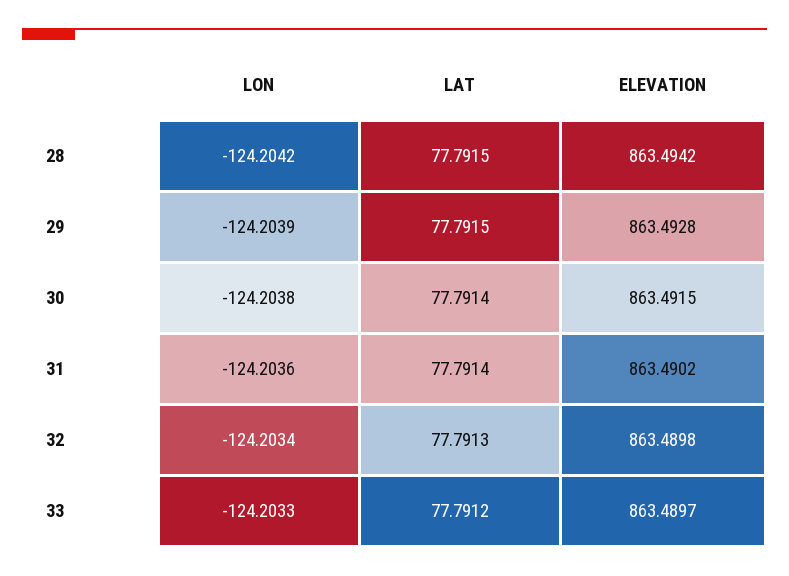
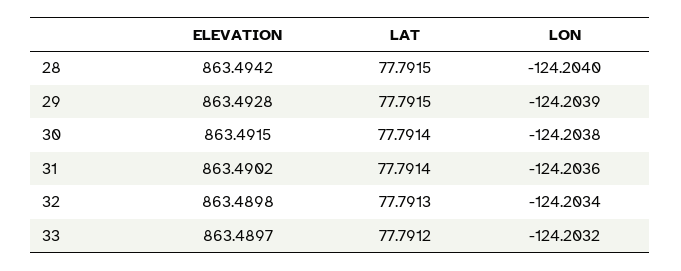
LON, 28: -124.2042 -> -124.204
LON, 33: -124.2033 -> -124.2032

